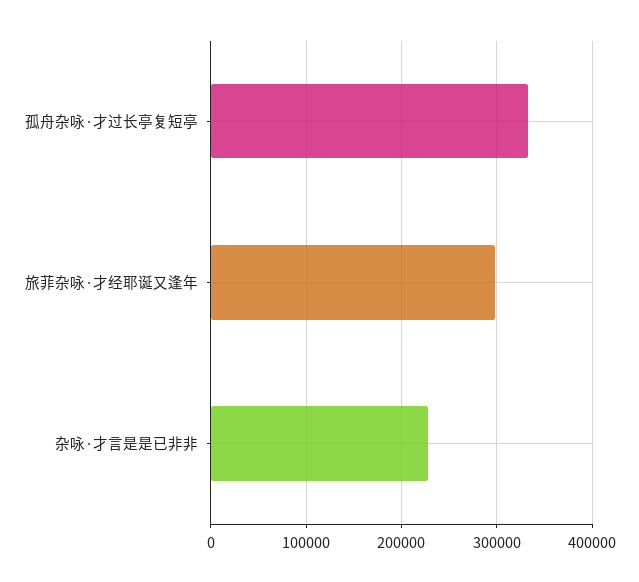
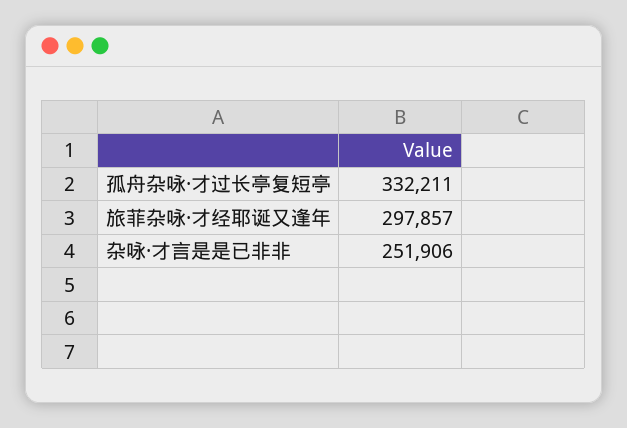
杂咏·才言是是已非非: 230000 -> 251906

